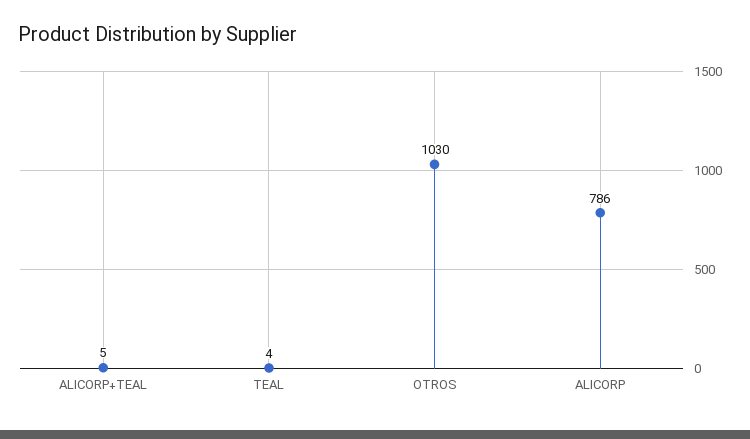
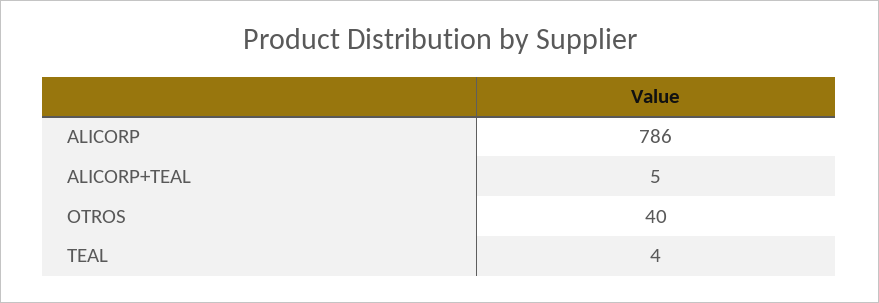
OTROS: 1030 -> 40

